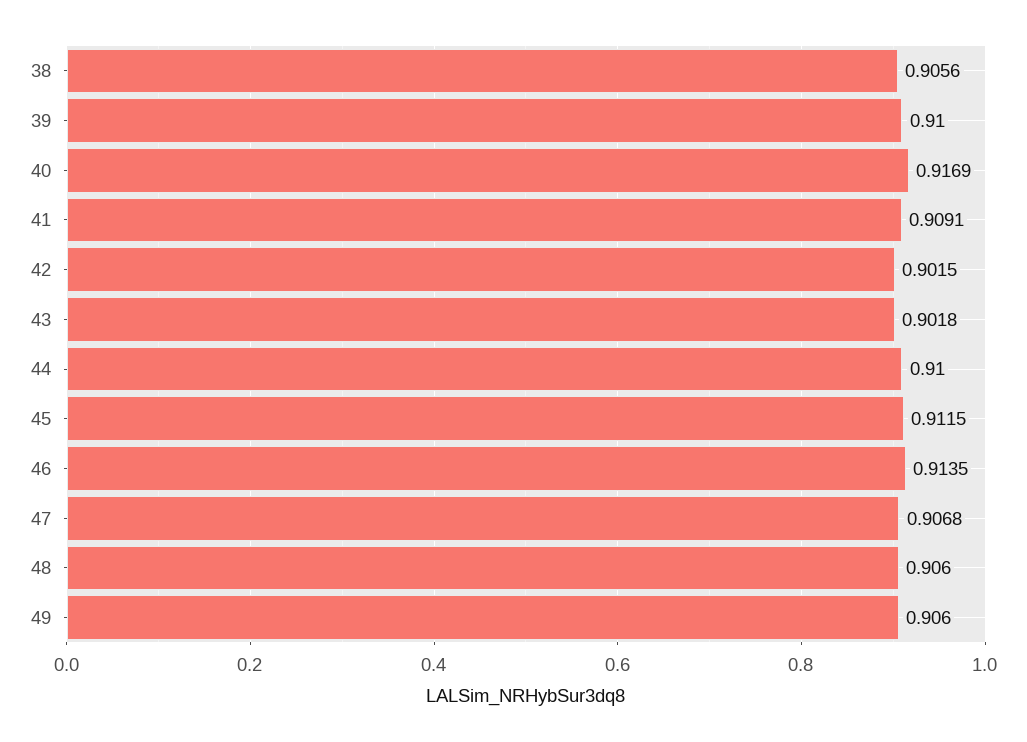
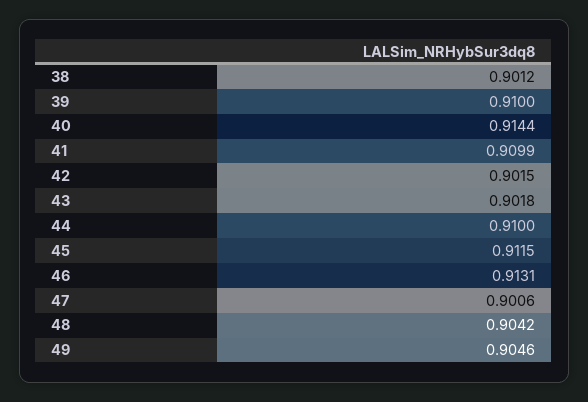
38: 0.9056 -> 0.9012
40: 0.9169 -> 0.9144
41: 0.9091 -> 0.9099
46: 0.9135 -> 0.9131
47: 0.9068 -> 0.9006
48: 0.906 -> 0.9042
49: 0.906 -> 0.9046

